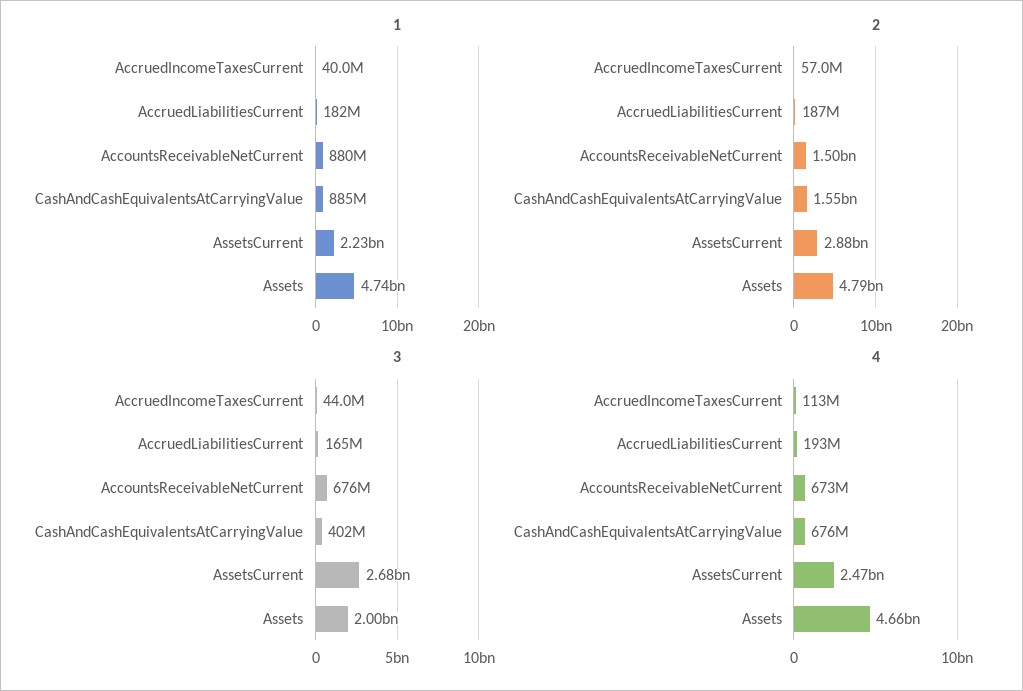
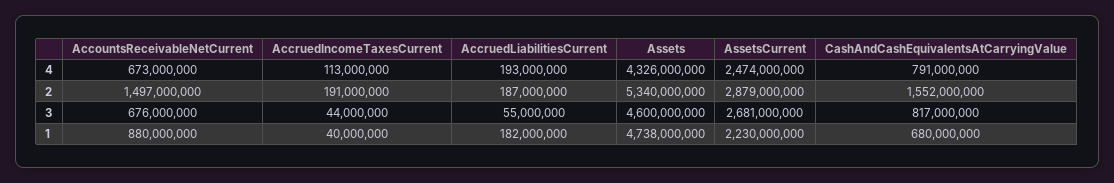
1, CashAndCashEquivalentsAtCarryingValue: 885000000 -> 680000000
2, AccruedIncomeTaxesCurrent: 57000000 -> 191000000
2, Assets: 4790000000 -> 5340000000
3, AccruedLiabilitiesCurrent: 165000000 -> 55000000
3, CashAndCashEquivalentsAtCarryingValue: 402000000 -> 817000000
3, Assets: 2000000000 -> 4600000000
4, CashAndCashEquivalentsAtCarryingValue: 676000000 -> 791000000
4, Assets: 4660000000 -> 4326000000

